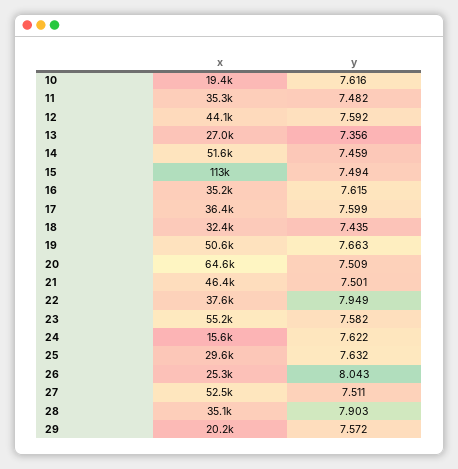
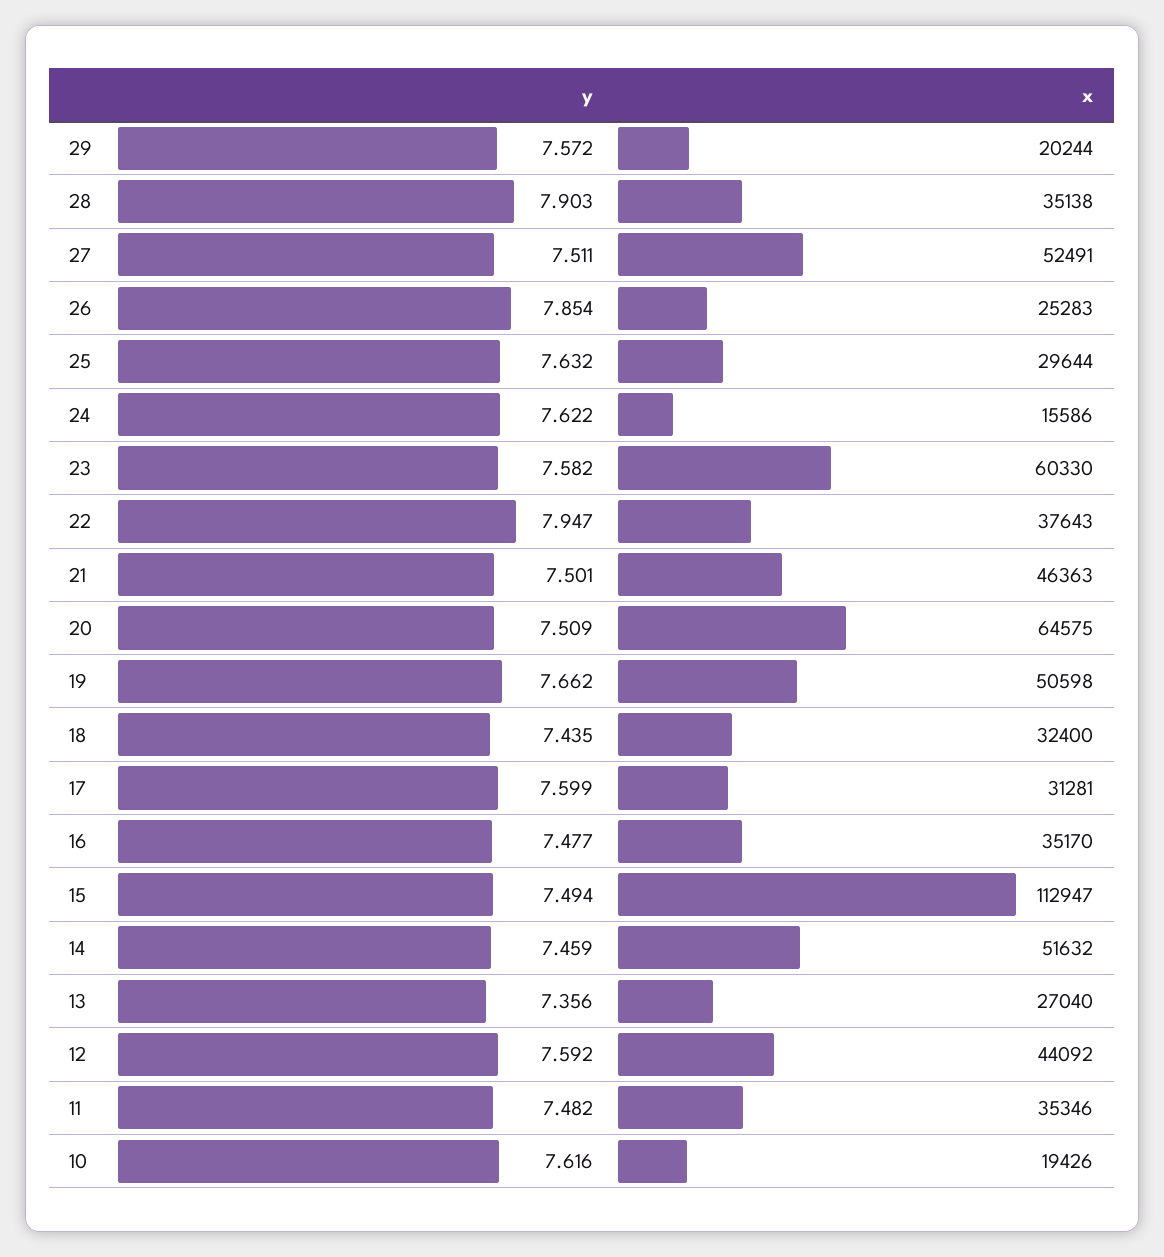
y, 16: 7.615 -> 7.477
x, 17: 36400 -> 31281
y, 19: 7.663 -> 7.662
y, 22: 7.949 -> 7.947
x, 23: 55200 -> 60330
y, 26: 8.043 -> 7.854

